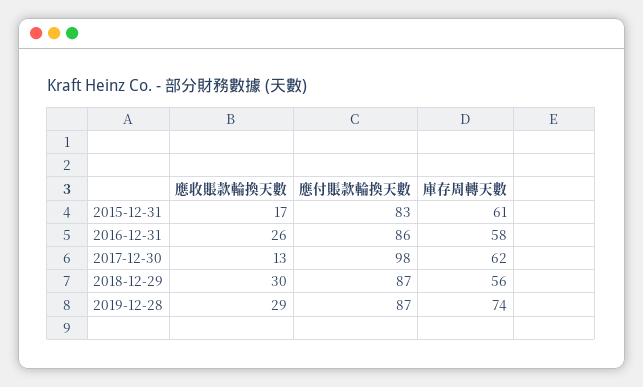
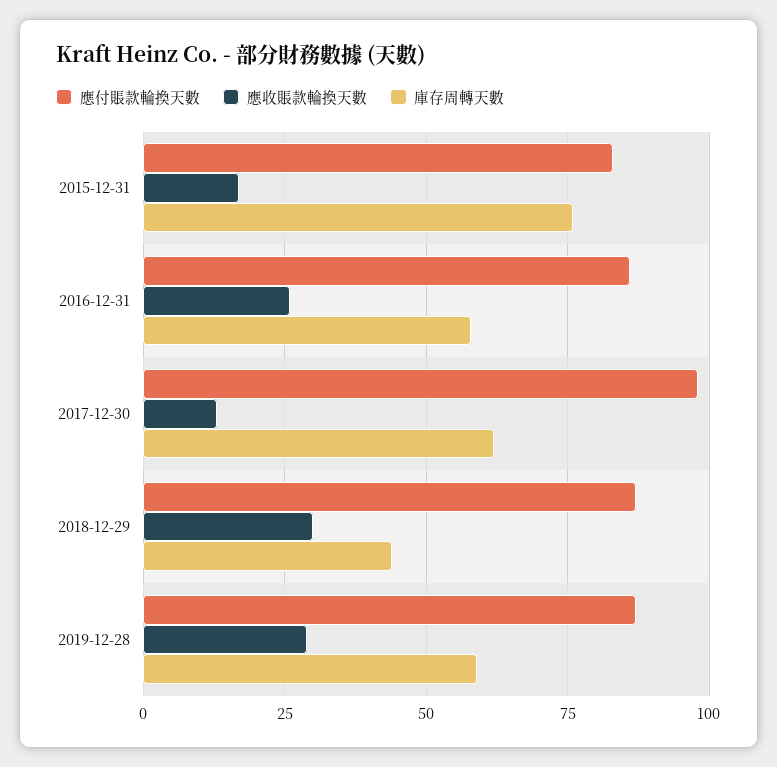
庫存周轉天數, 2015-12-31: 61 -> 75
庫存周轉天數, 2018-12-29: 56 -> 45
庫存周轉天數, 2019-12-28: 74 -> 60

